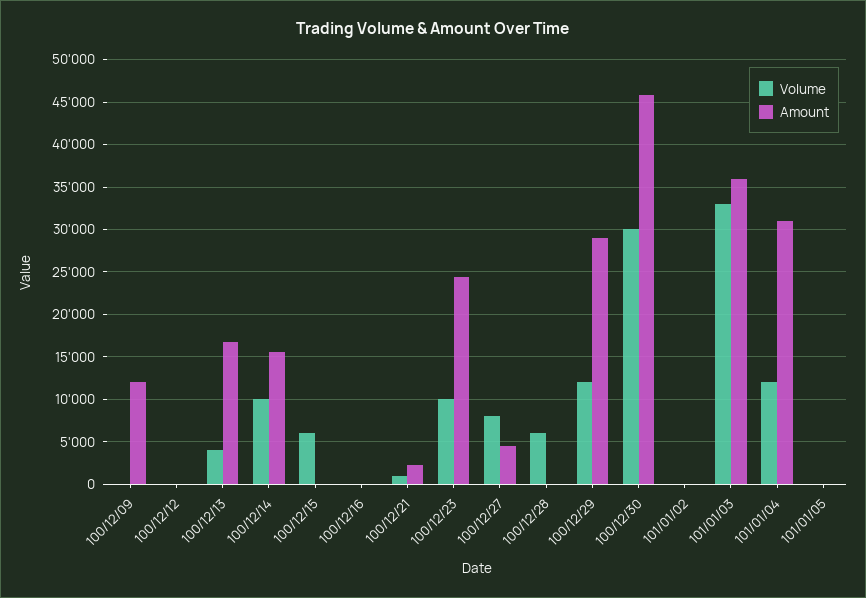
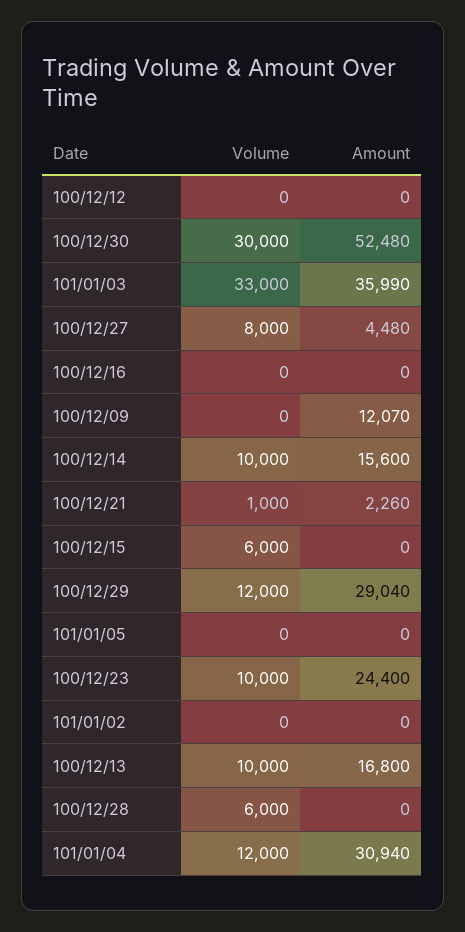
Volume, 100/12/13: 4000 -> 10000
Amount, 100/12/30: 46000 -> 52480

